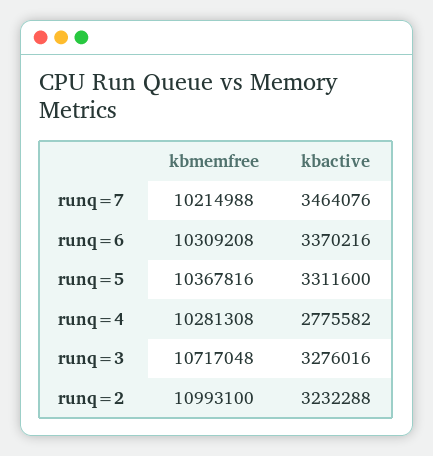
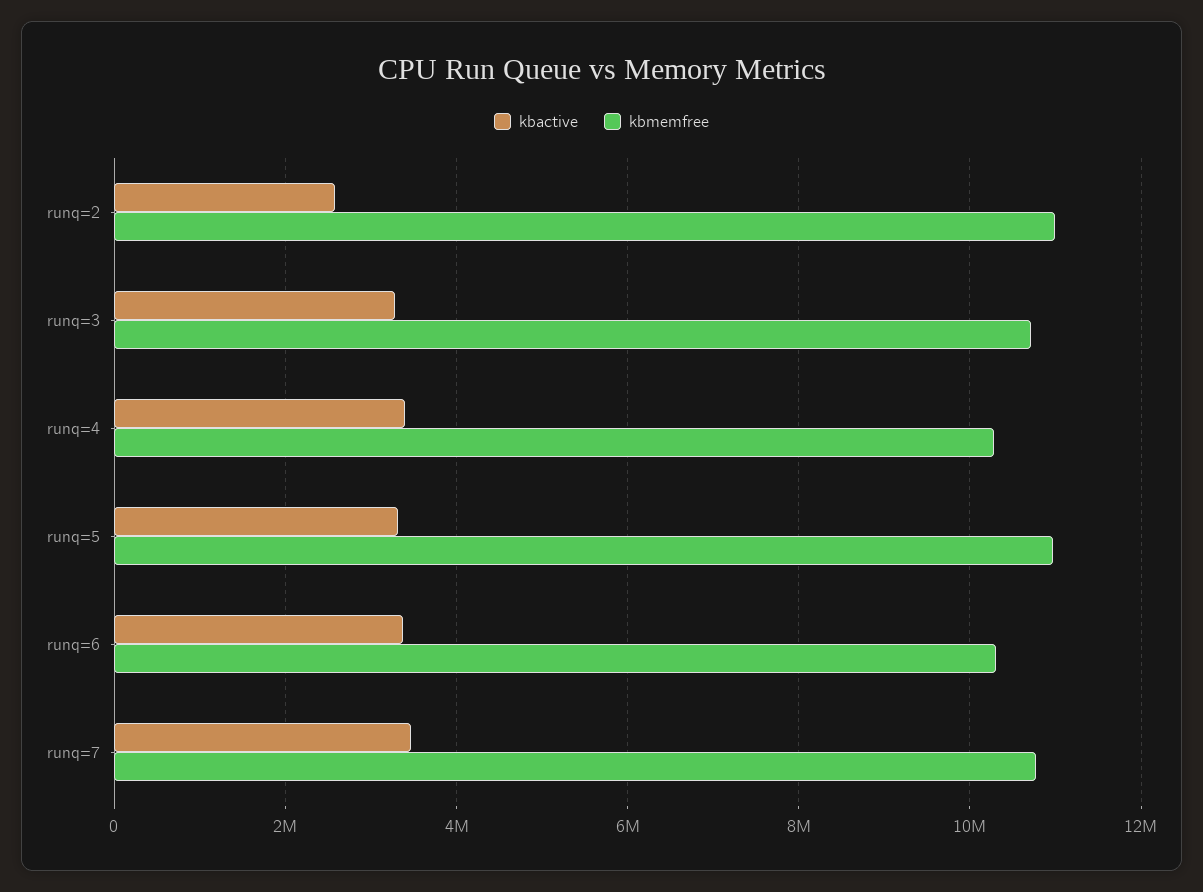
kbmemfree, runq=7: 10214988 -> 10800000
kbmemfree, runq=5: 10367816 -> 11000000
kbactive, runq=4: 2775582 -> 3400000
kbactive, runq=2: 3232288 -> 2600000

